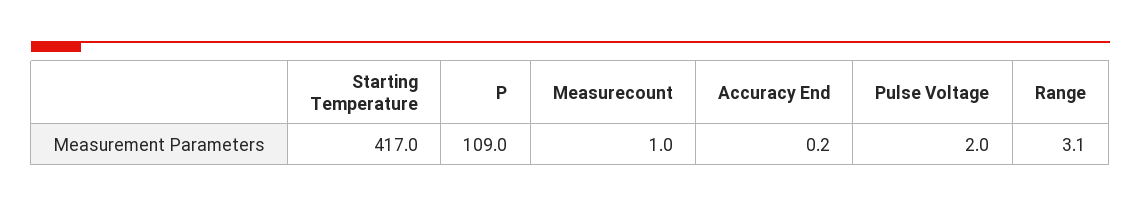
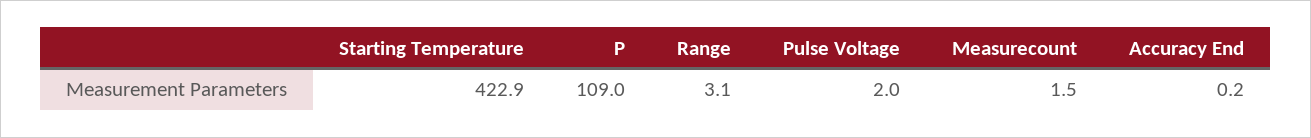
Starting Temperature: 417 -> 422.9
Measurecount: 1 -> 1.5

